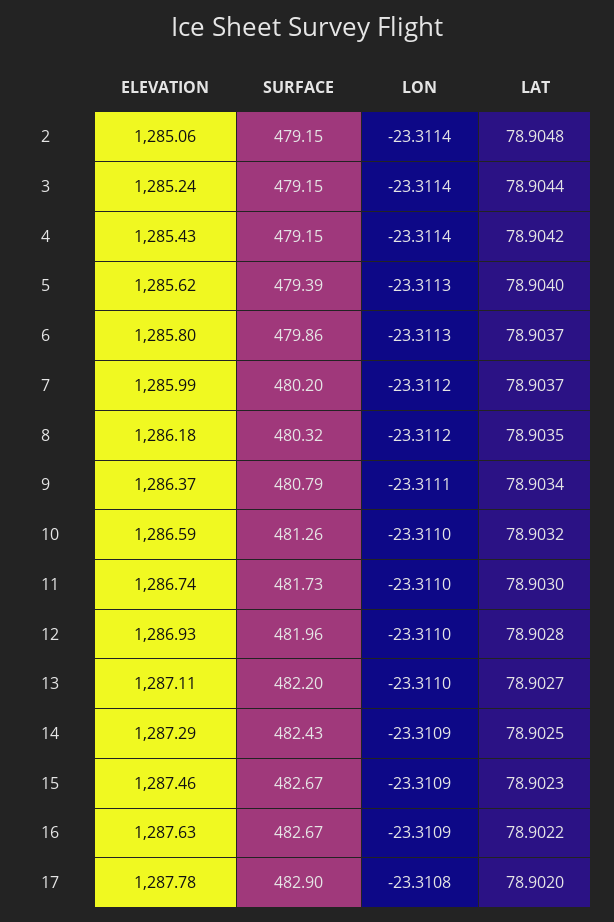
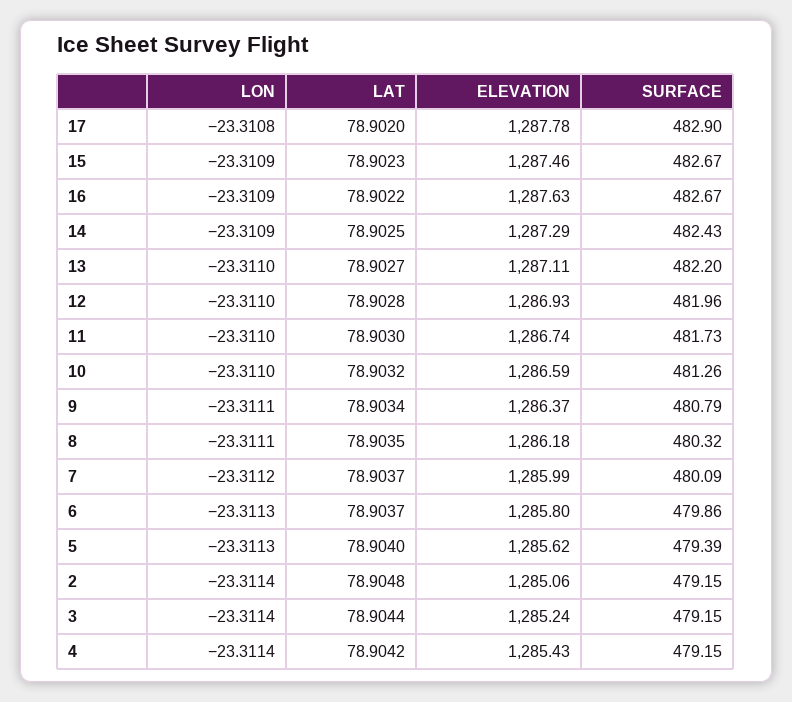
SURFACE, 7: 480.2 -> 480.09
LON, 8: -23.3112 -> -23.3111

